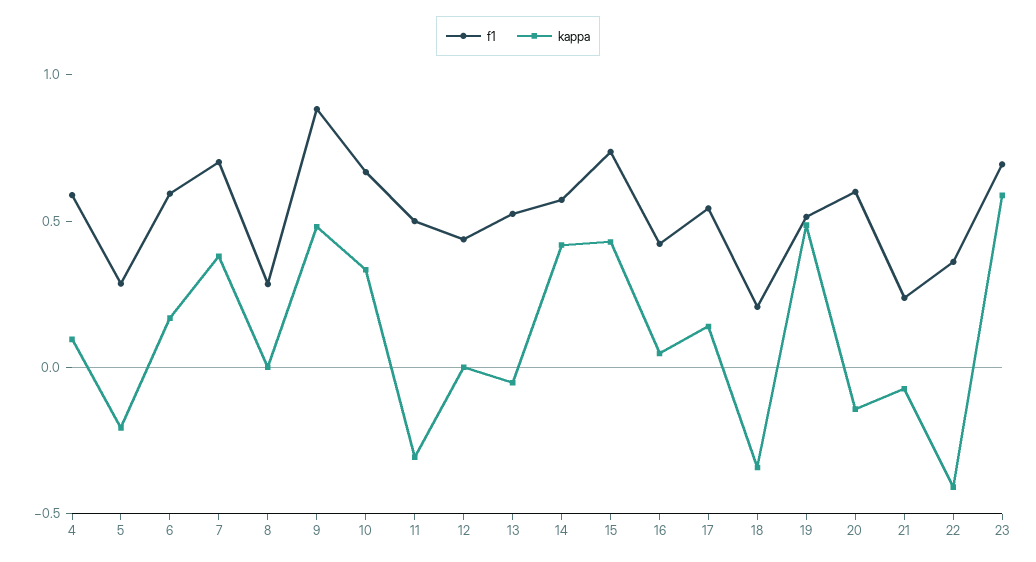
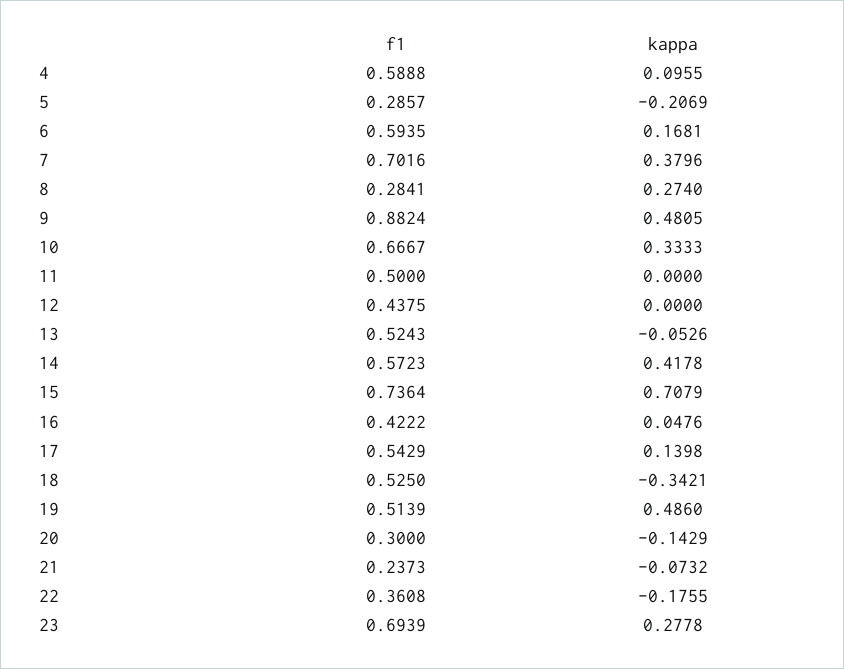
kappa, 8: 0 -> 0.274
kappa, 11: -0.3 -> 0
kappa, 15: 0.4 -> 0.7079
f1, 18: 0.2 -> 0.525
f1, 20: 0.6 -> 0.3
kappa, 22: -0.4 -> -0.1755
kappa, 23: 0.6 -> 0.2778

